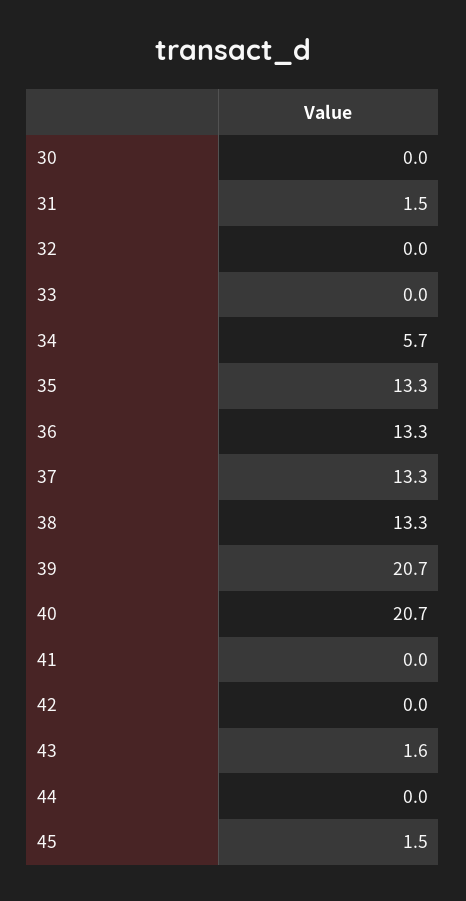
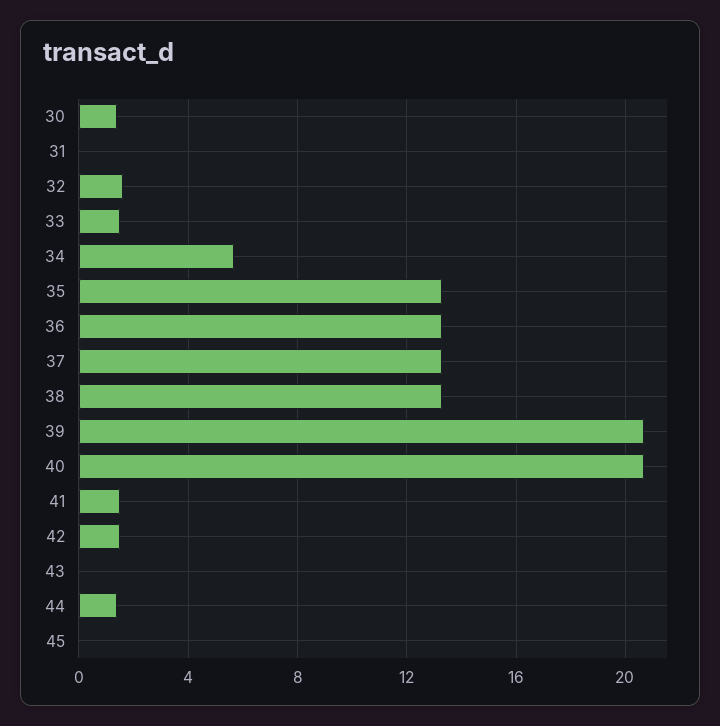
30: 0 -> 1.5
31: 1.5 -> 0
32: 0 -> 1.5
33: 0 -> 1.5
41: 0 -> 1.5
42: 0 -> 1.5
43: 1.6 -> 0
44: 0 -> 1.5
45: 1.5 -> 0

